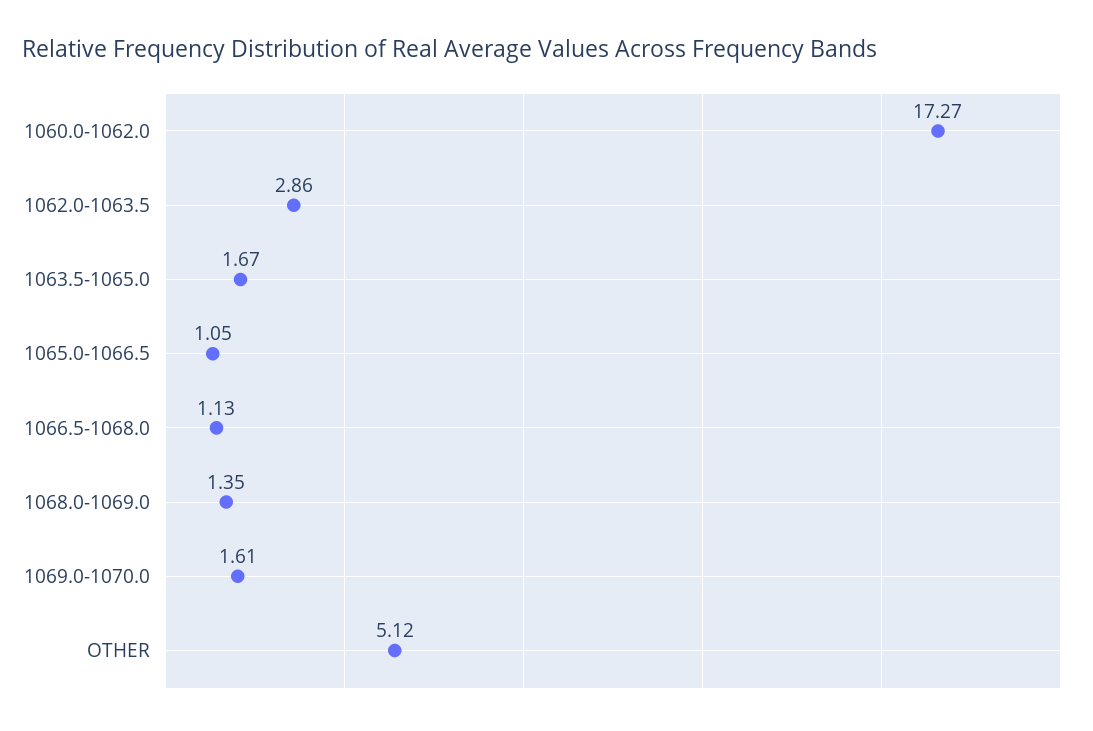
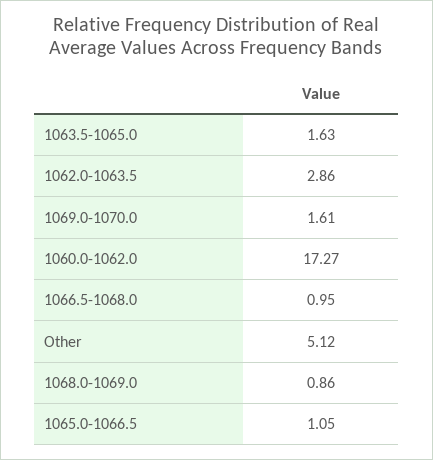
1063.5-1065.0: 1.67 -> 1.63
1066.5-1068.0: 1.13 -> 0.95
1068.0-1069.0: 1.35 -> 0.86

